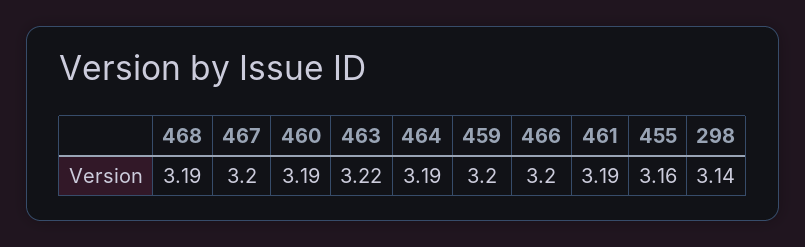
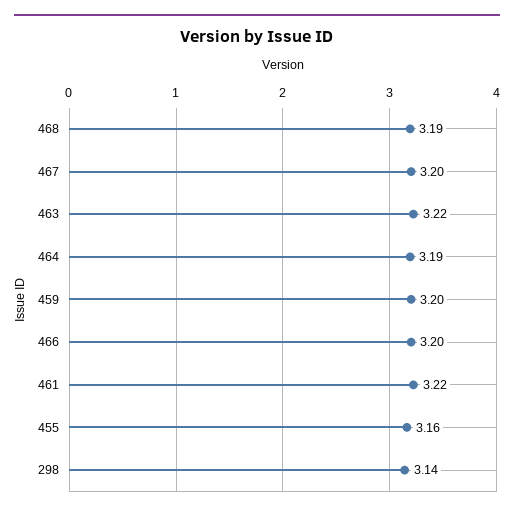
460: 3.19 -> none
461: 3.19 -> 3.22

